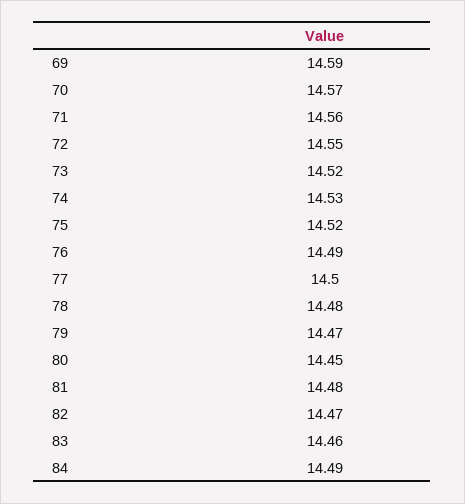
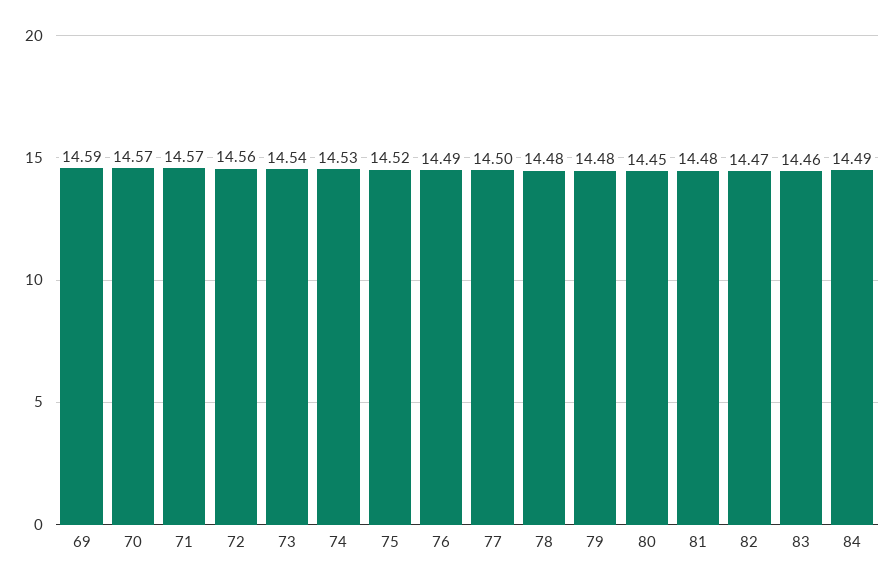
71: 14.56 -> 14.57
72: 14.55 -> 14.56
73: 14.52 -> 14.54
79: 14.47 -> 14.48

